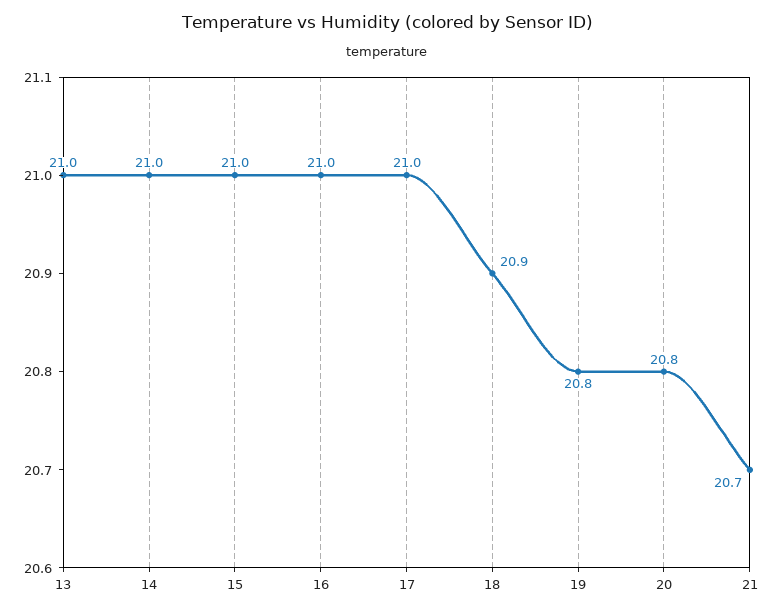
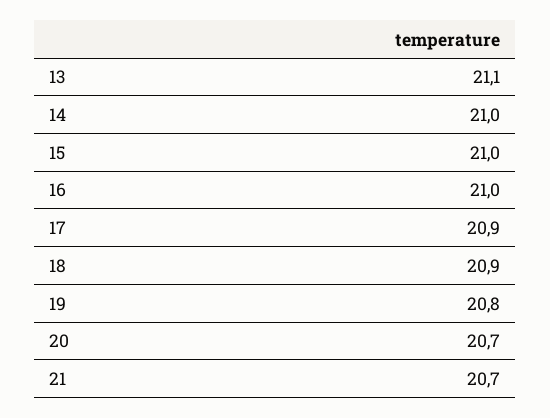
13: 21 -> 21.1
17: 21 -> 20.9
20: 20.8 -> 20.7

